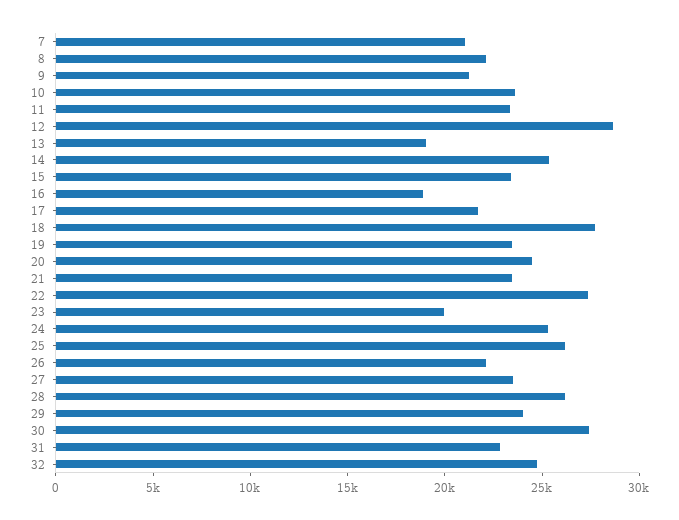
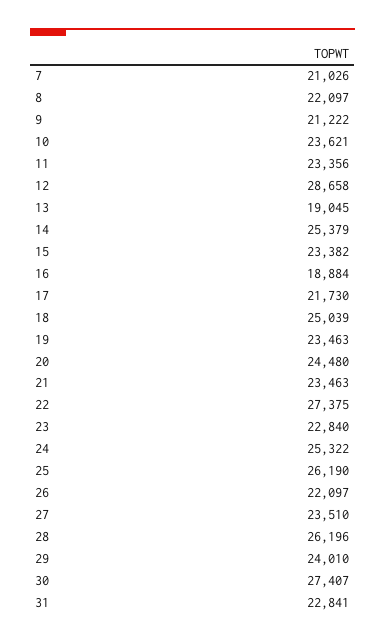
18: 28000 -> 25039
23: 20000 -> 22840
32: 25000 -> none

